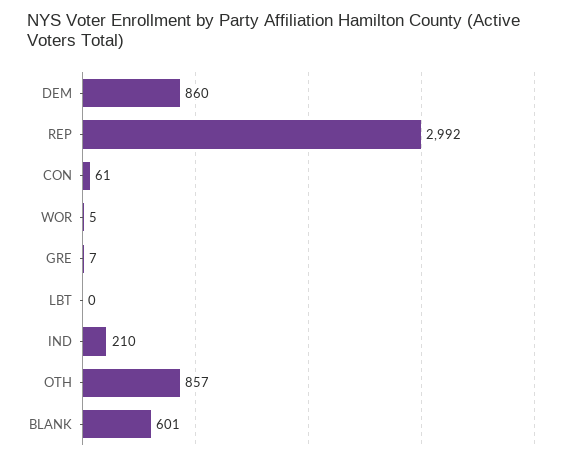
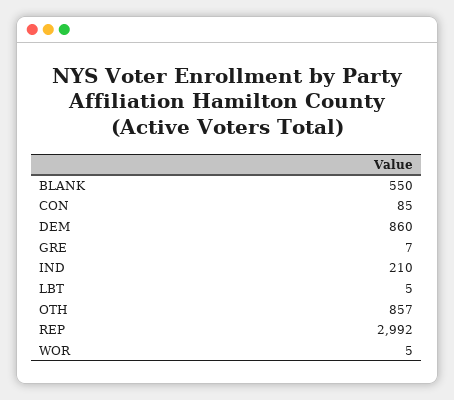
CON: 61 -> 85
LBT: 0 -> 5
BLANK: 601 -> 550

